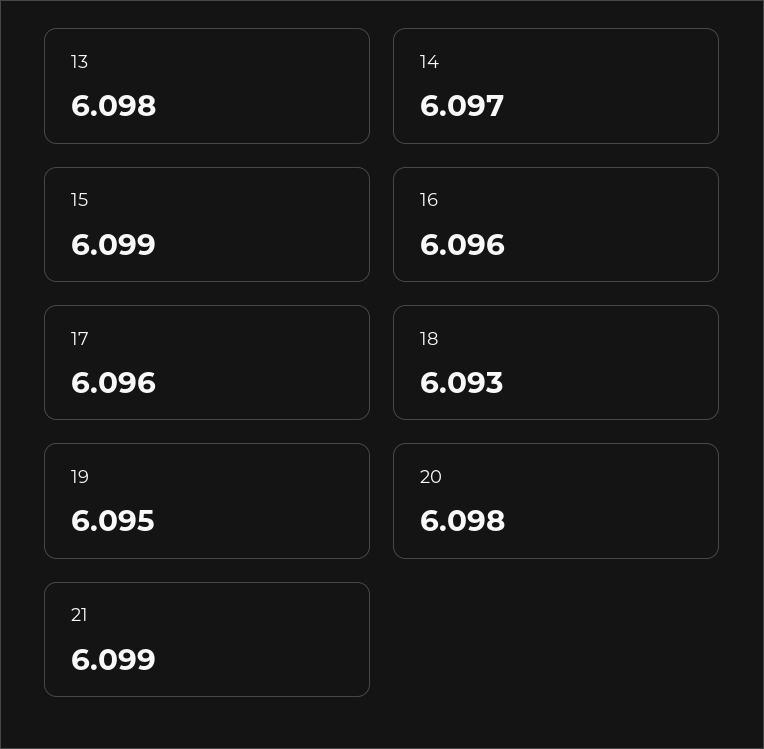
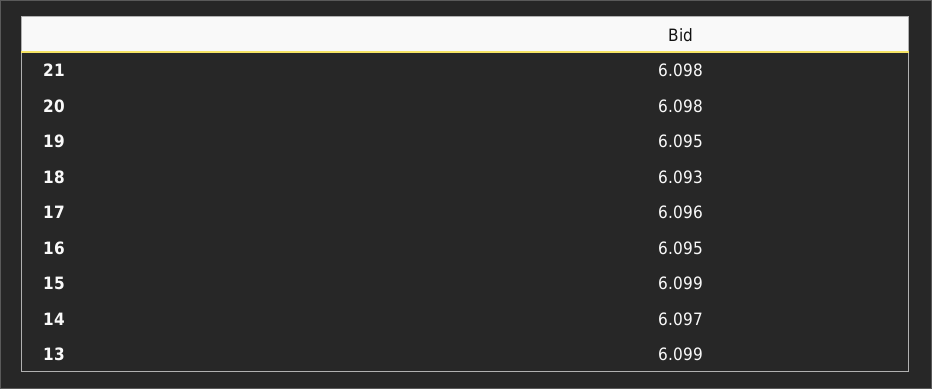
13: 6.098 -> 6.099
16: 6.096 -> 6.095
21: 6.099 -> 6.098

